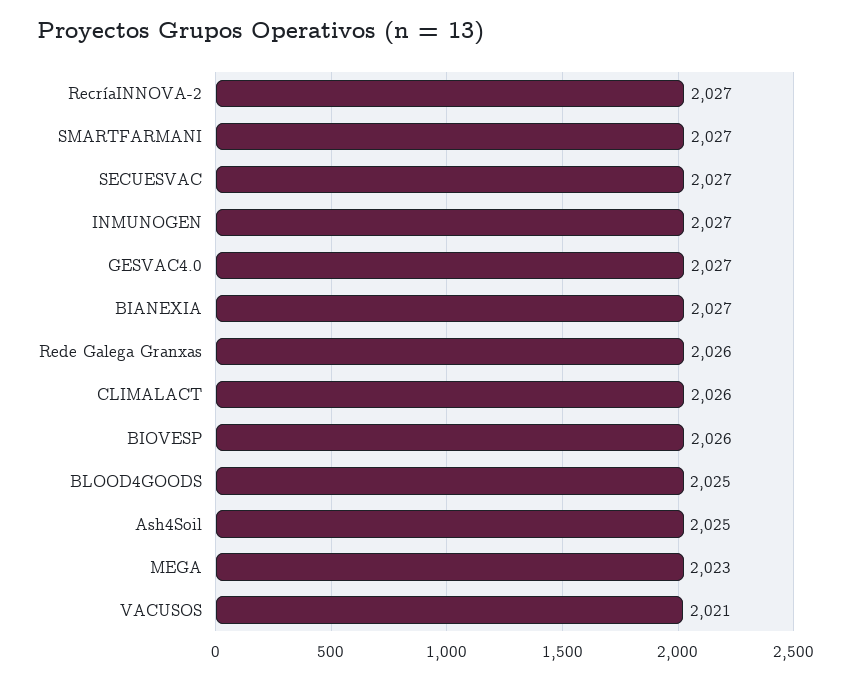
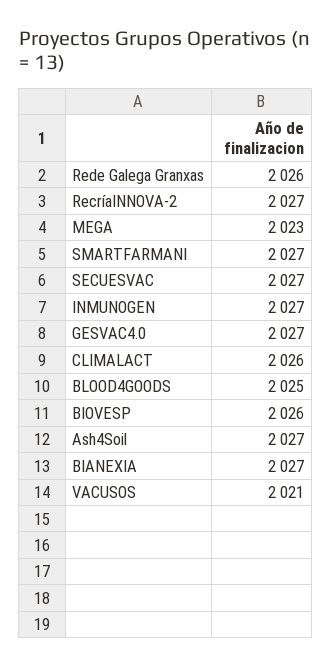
Ash4Soil: 2025 -> 2027

